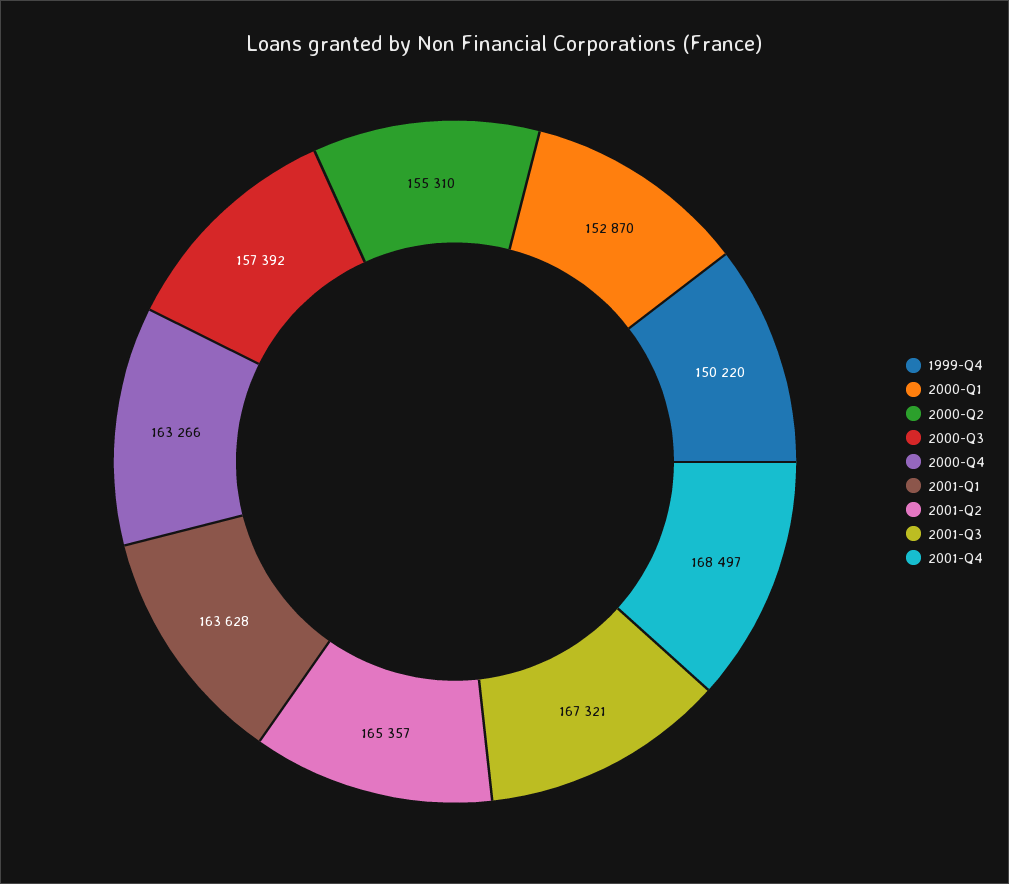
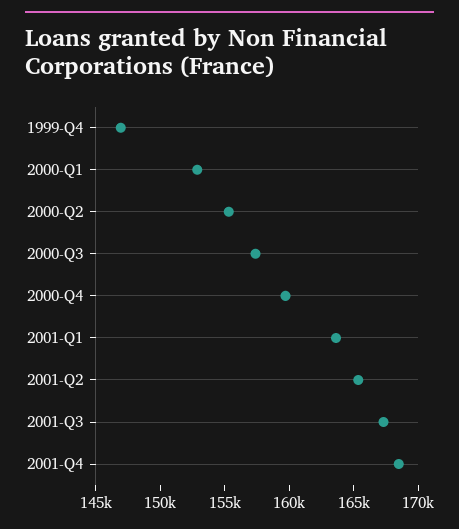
1999-Q4: 150220 -> 147000
2000-Q4: 163266 -> 160000

